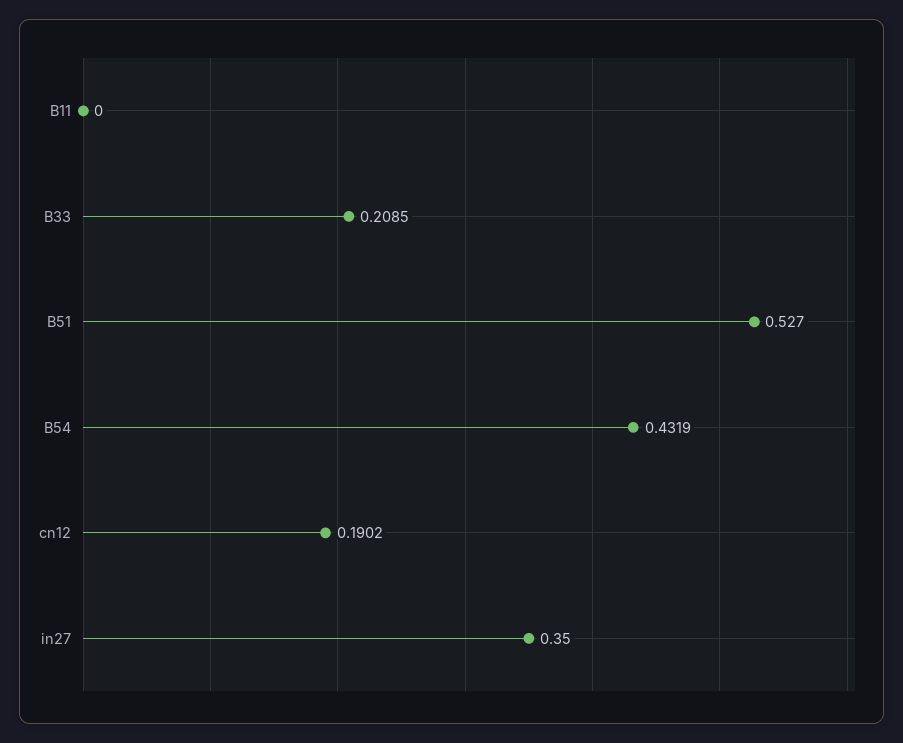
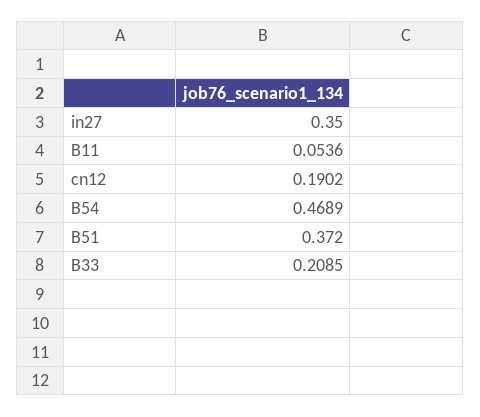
B11: 0 -> 0.0536
B51: 0.527 -> 0.372
B54: 0.4319 -> 0.4689

